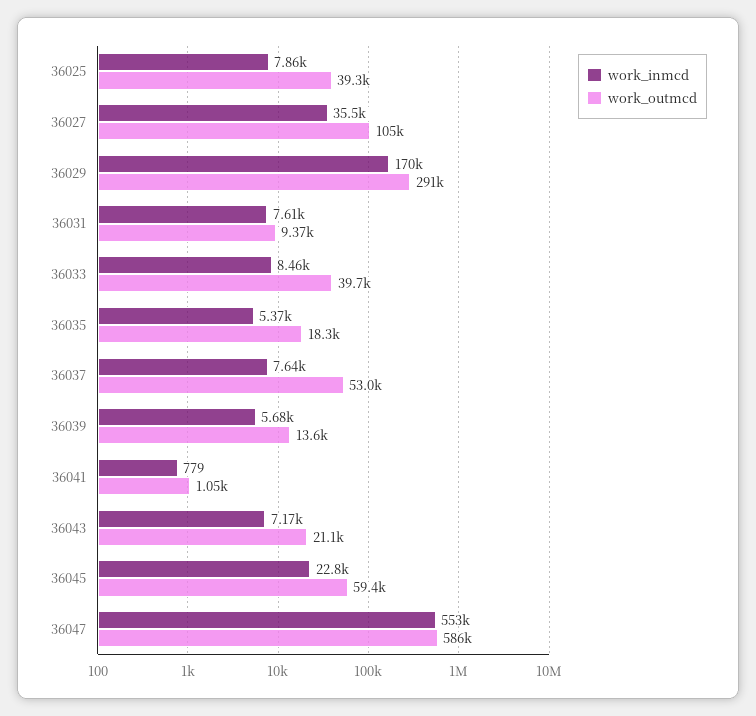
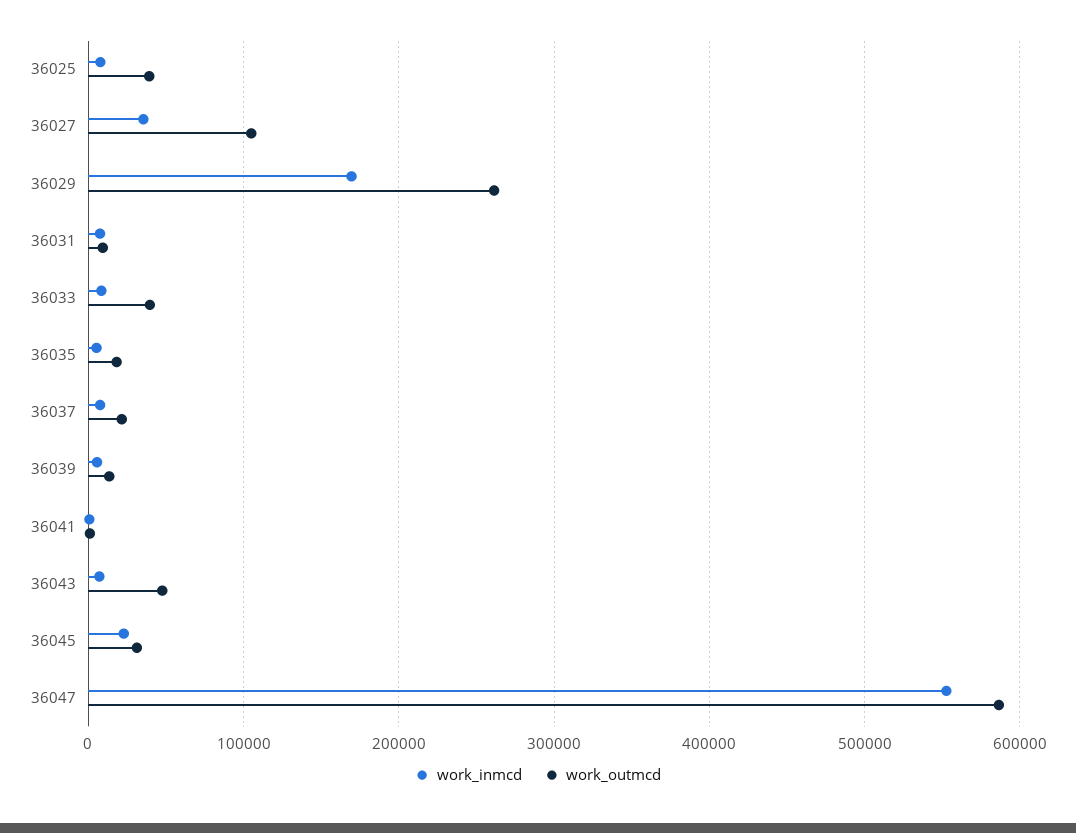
work_outmcd, 36029: 291000 -> 260000
work_outmcd, 36037: 53000 -> 20000
work_outmcd, 36043: 21100 -> 50000
work_outmcd, 36045: 59400 -> 30000

